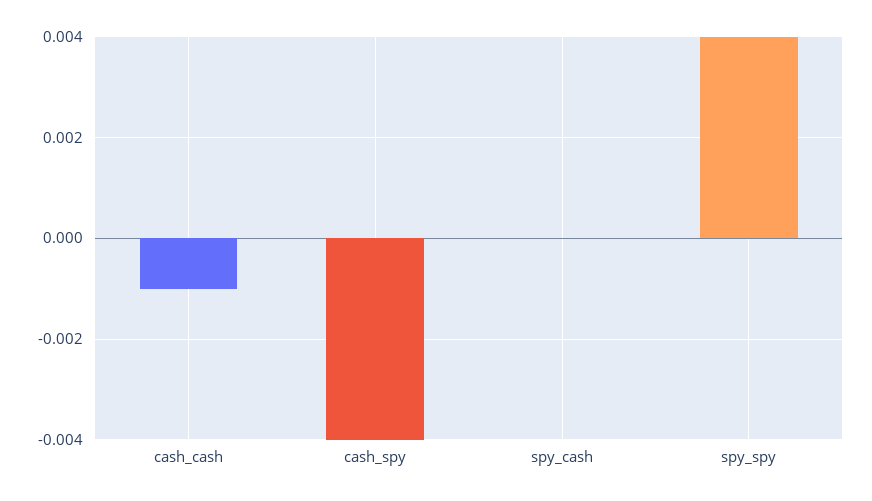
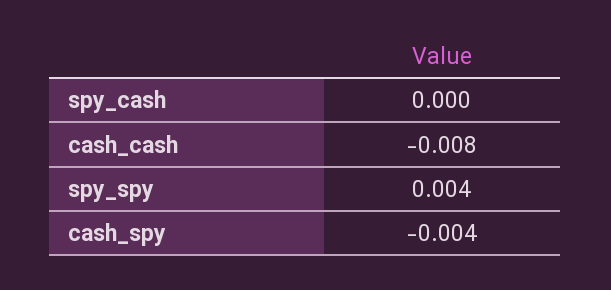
cash_cash: -0.001 -> -0.008

